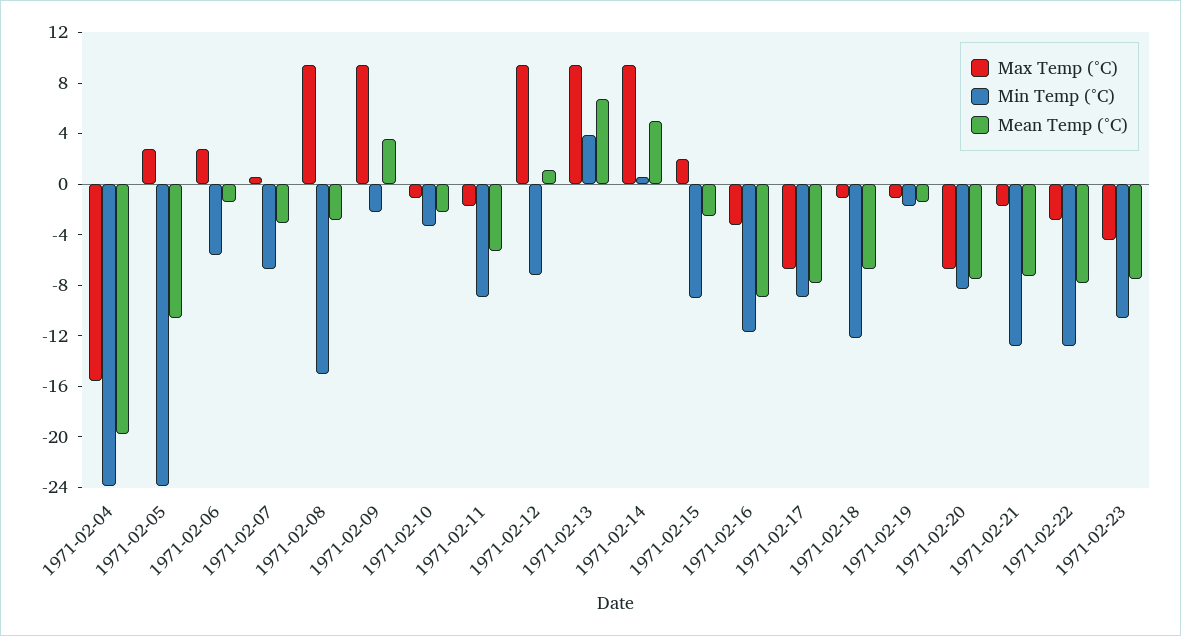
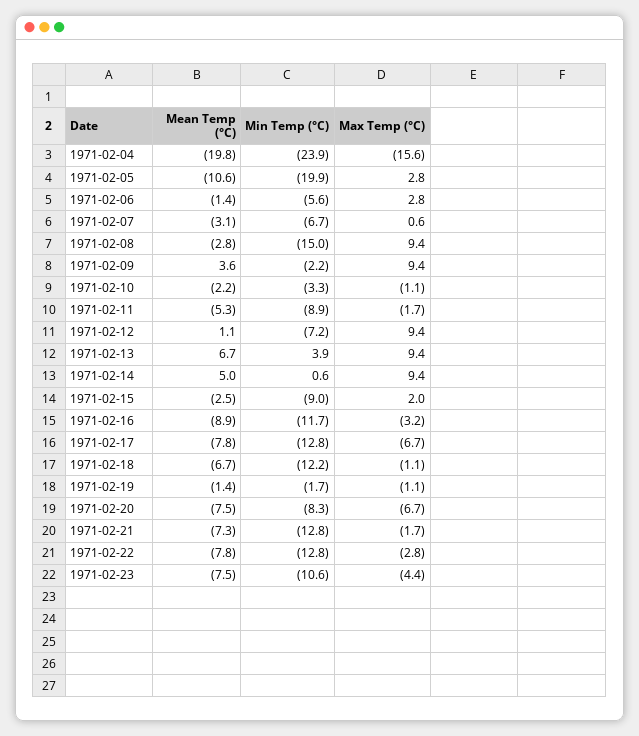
Min Temp (°C), 1971-02-05: -24 -> -19.9
Min Temp (°C), 1971-02-17: -9 -> -12.8

